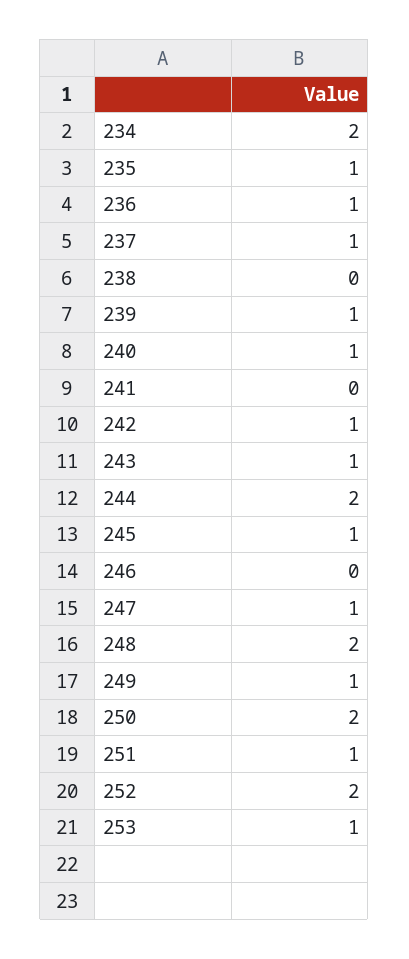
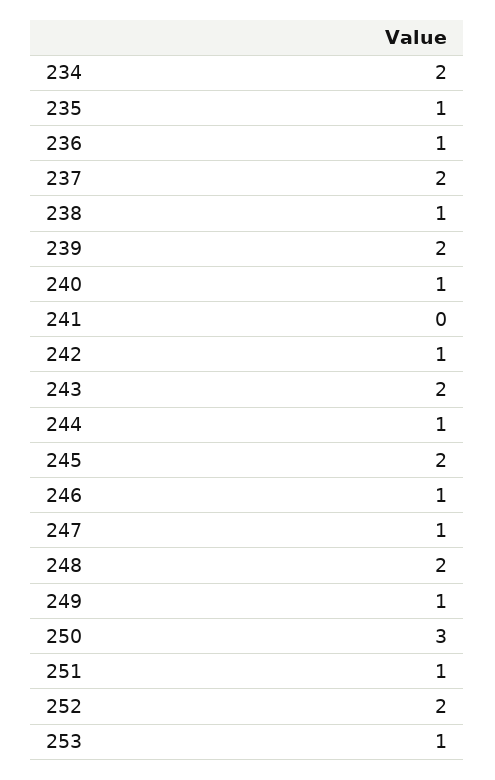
237: 1 -> 2
238: 0 -> 1
239: 1 -> 2
243: 1 -> 2
244: 2 -> 1
245: 1 -> 2
246: 0 -> 1
250: 2 -> 3

